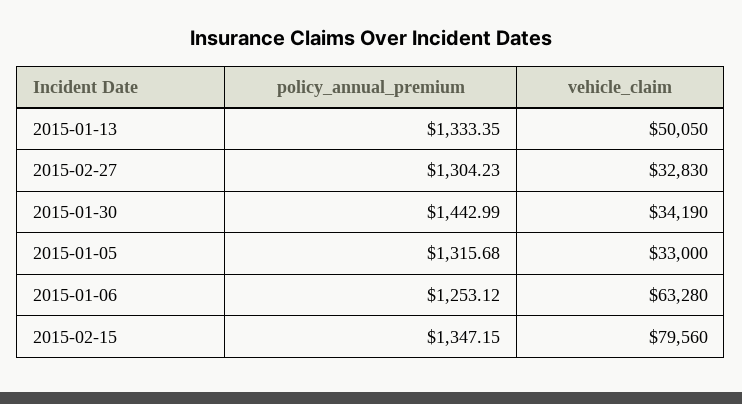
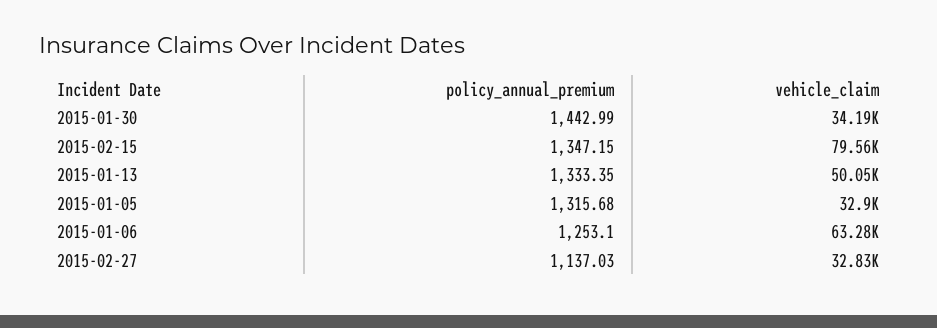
policy_annual_premium, 2015-02-27: 1304.23 -> 1137.03
vehicle_claim, 2015-01-05: 33000 -> 32900
policy_annual_premium, 2015-01-06: 1253.12 -> 1253.1

